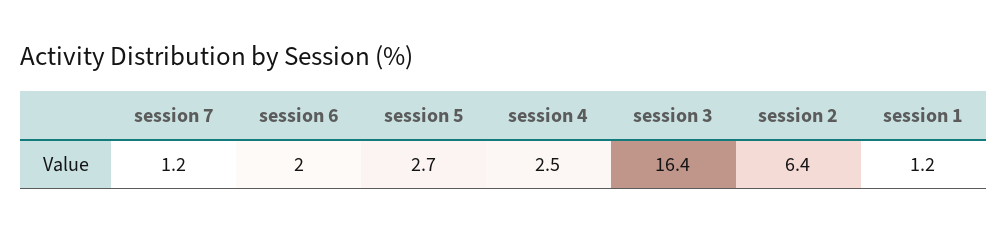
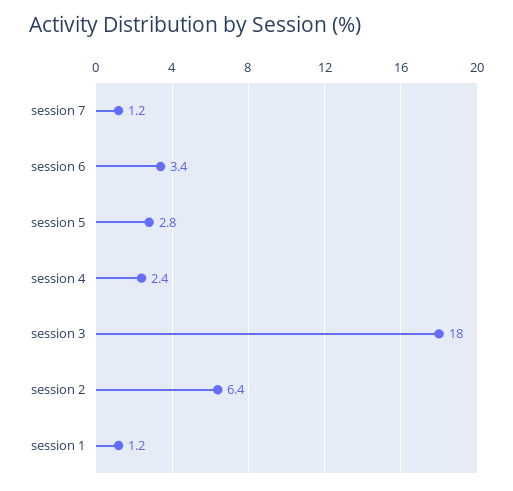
session 6: 2 -> 3.4
session 5: 2.7 -> 2.8
session 4: 2.5 -> 2.4
session 3: 16.4 -> 18

